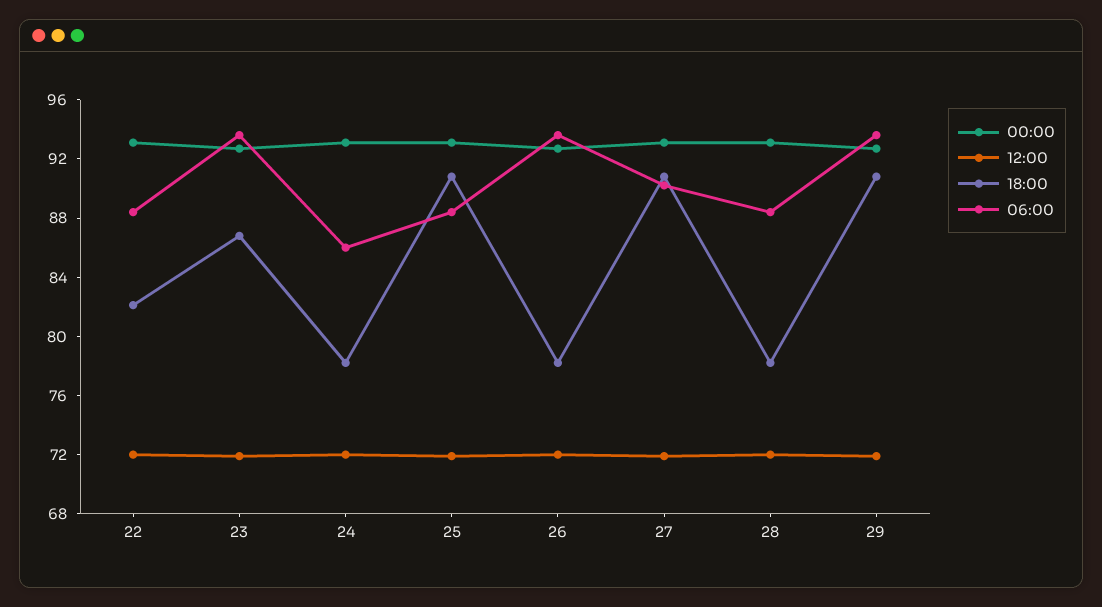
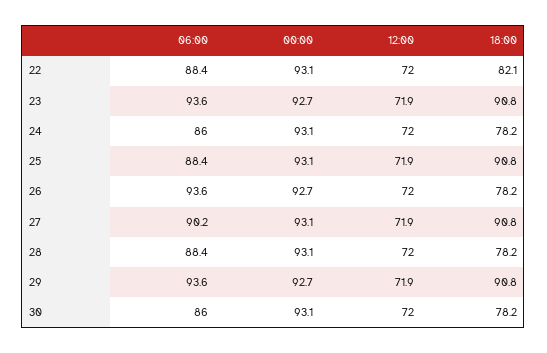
18:00, 23: 87 -> 90.8
06:00, 30: none -> 86
00:00, 30: none -> 93.1
12:00, 30: none -> 72
18:00, 30: none -> 78.2

